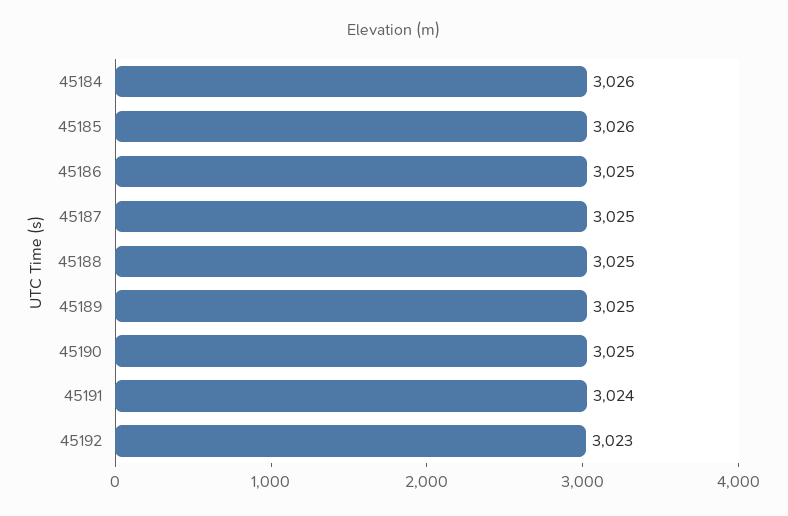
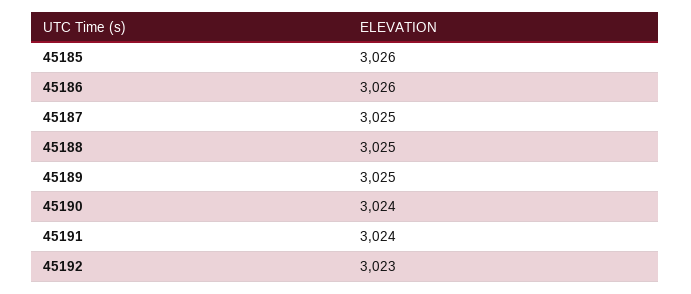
45184: 3026 -> none
45186: 3025 -> 3026
45190: 3025 -> 3024

